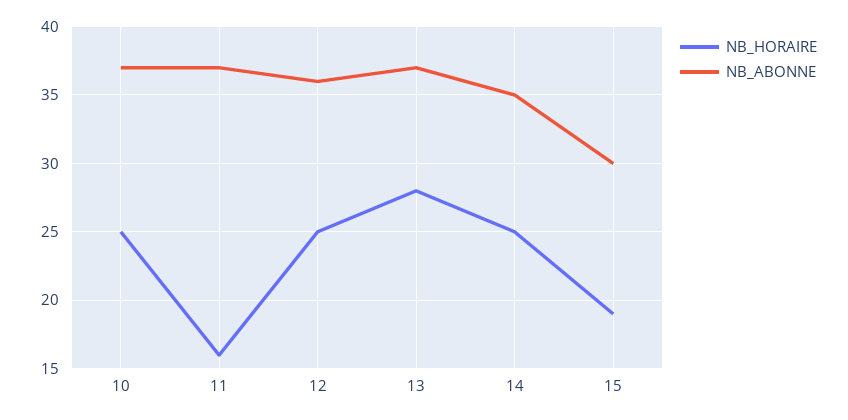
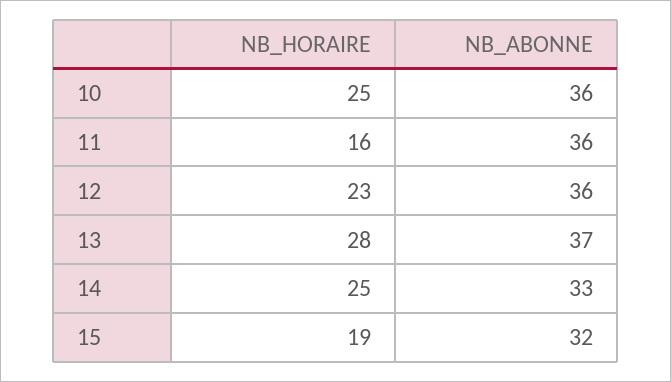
NB_ABONNE, 10: 37 -> 36
NB_ABONNE, 11: 37 -> 36
NB_HORAIRE, 12: 25 -> 23
NB_ABONNE, 14: 35 -> 33
NB_ABONNE, 15: 30 -> 32

